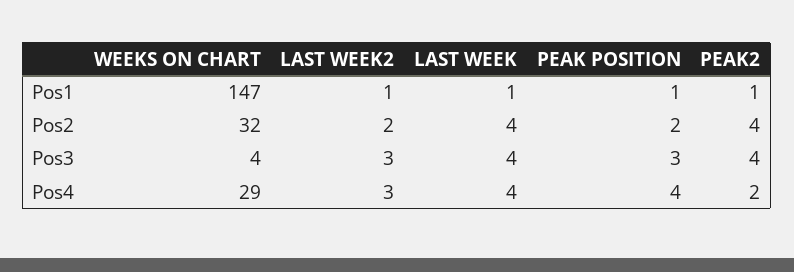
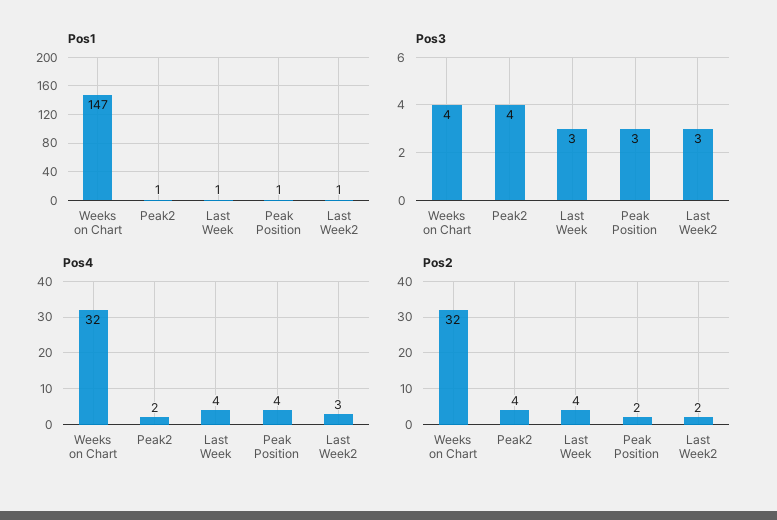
Pos3, LAST WEEK: 4 -> 3
Pos4, WEEKS ON CHART: 29 -> 32

